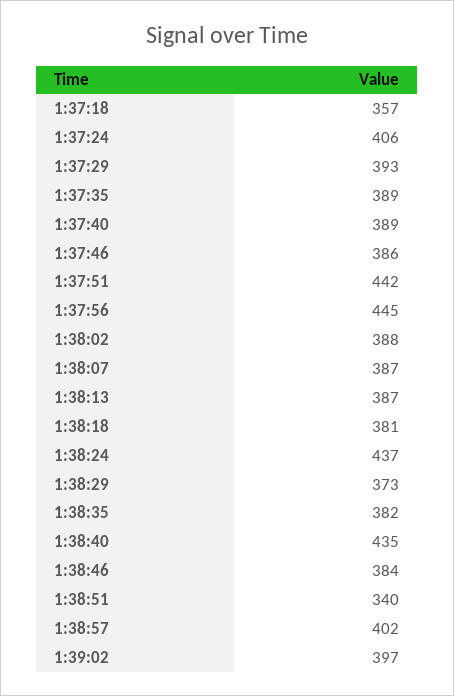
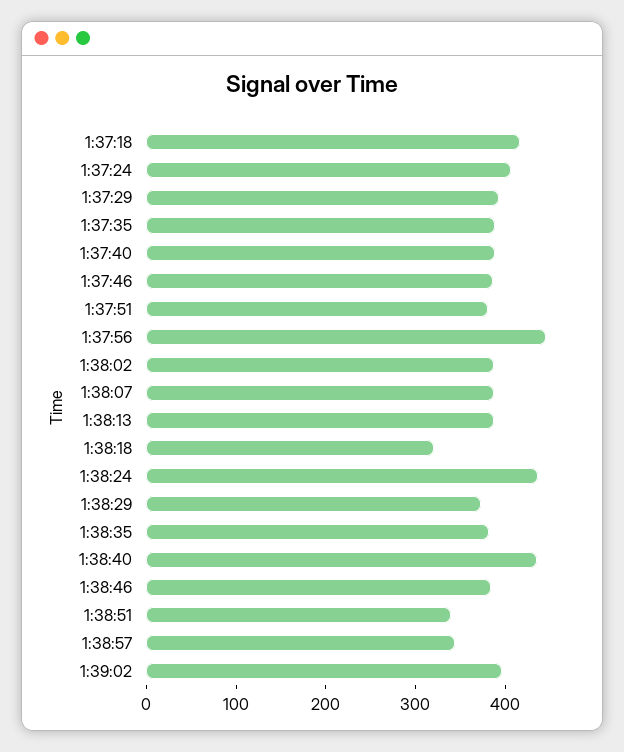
1:37:18: 357 -> 420
1:37:51: 442 -> 380
1:38:18: 381 -> 320
1:38:57: 402 -> 340

